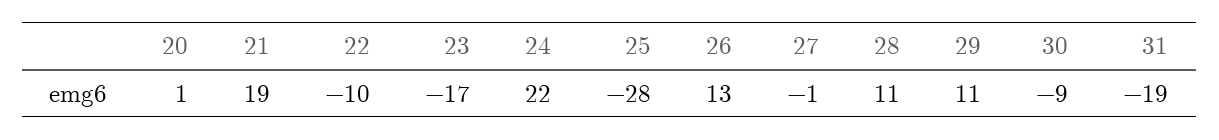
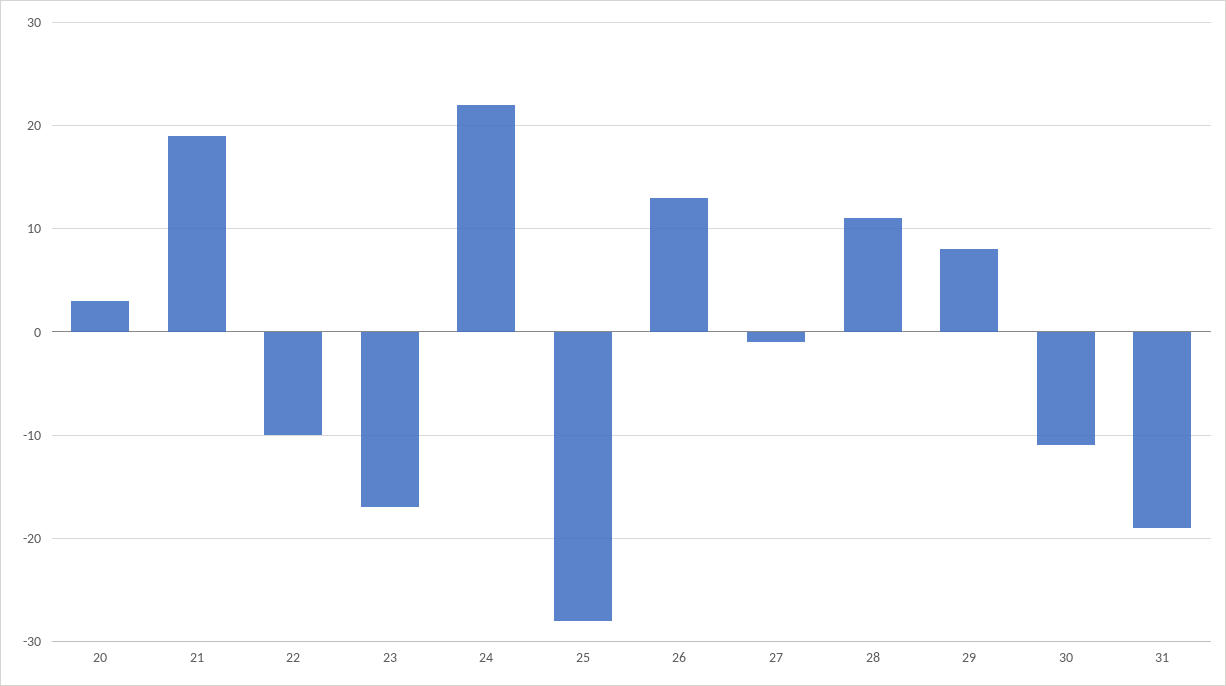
20: 1 -> 3
29: 11 -> 8
30: -9 -> -11

